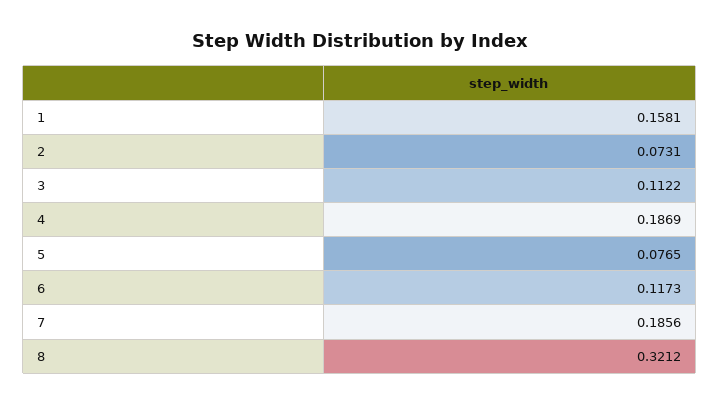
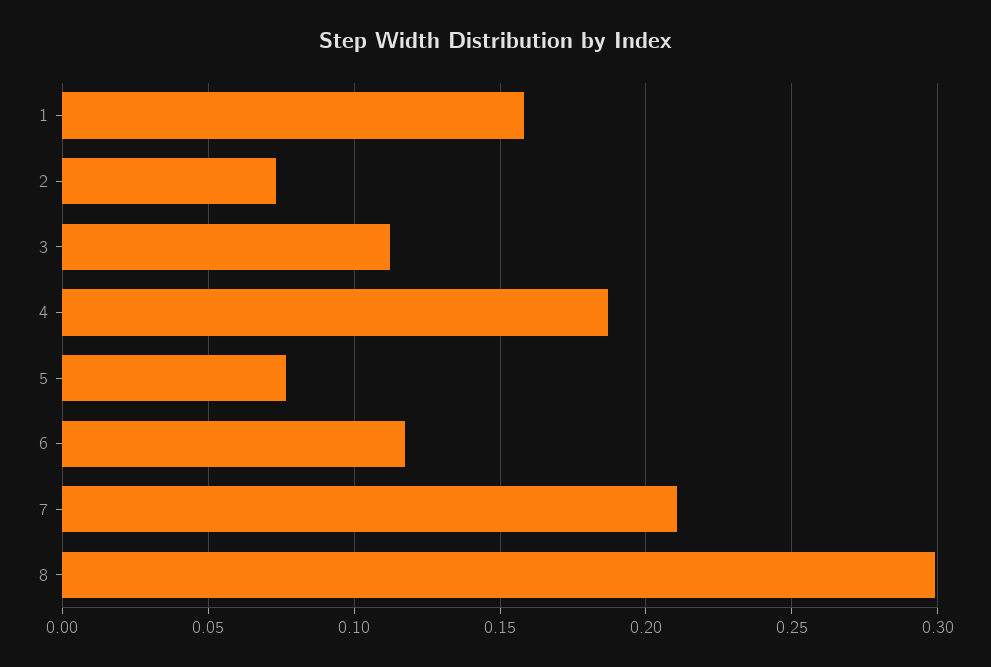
7: 0.1856 -> 0.21
8: 0.3212 -> 0.3

